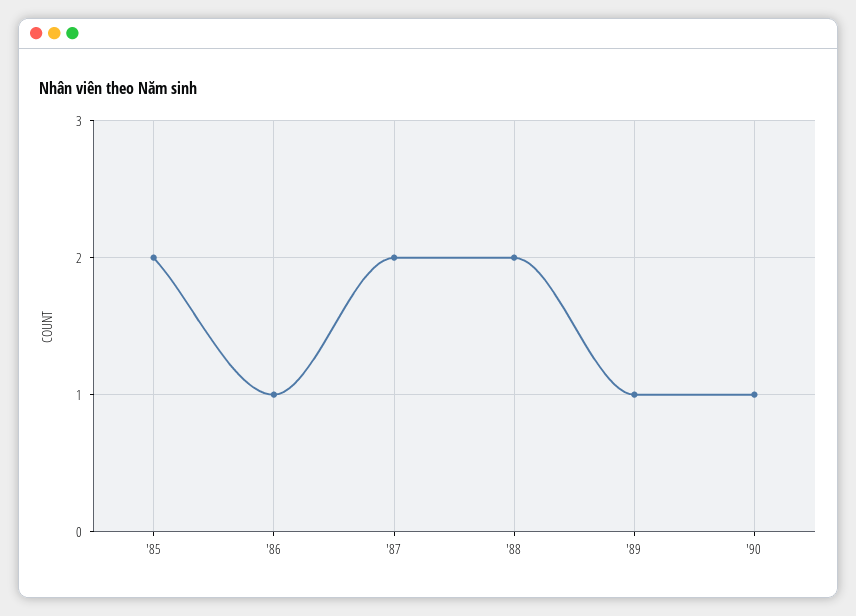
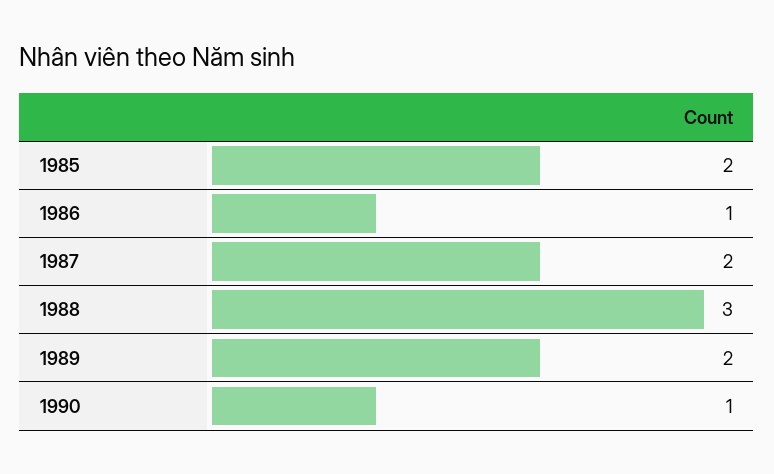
'88: 2 -> 3
'89: 1 -> 2

